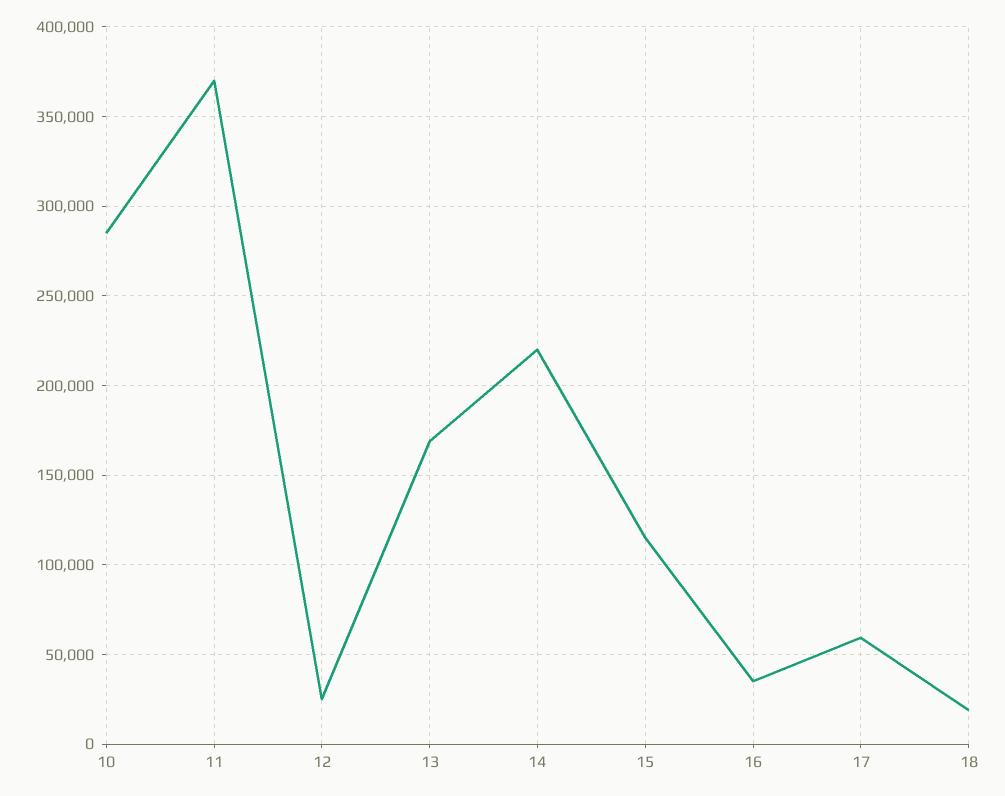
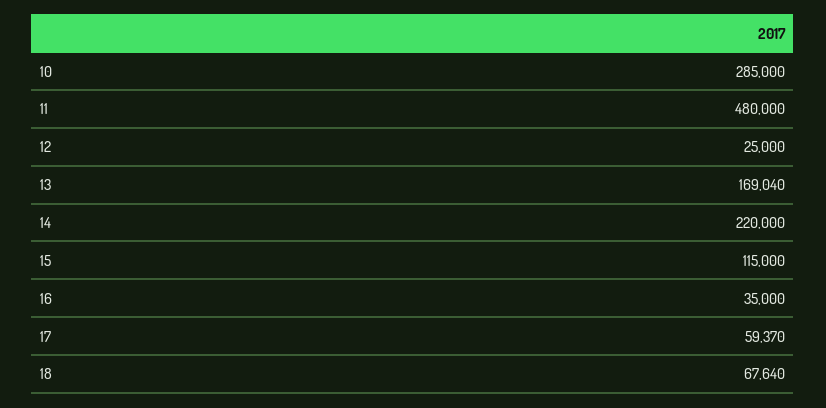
11: 370000 -> 480000
18: 20000 -> 67640

